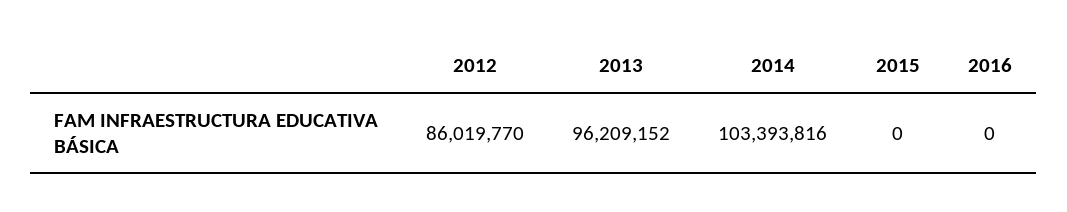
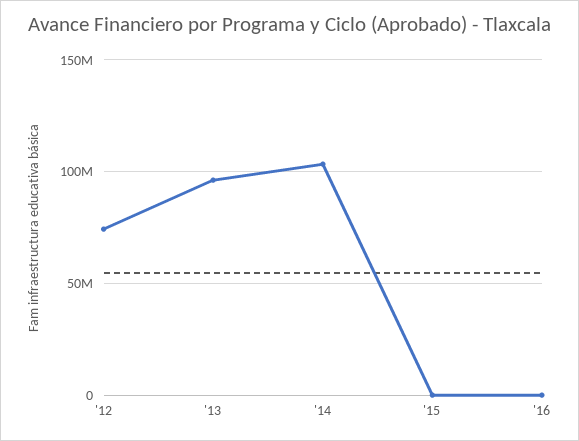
2012: 86019770 -> 75000000

